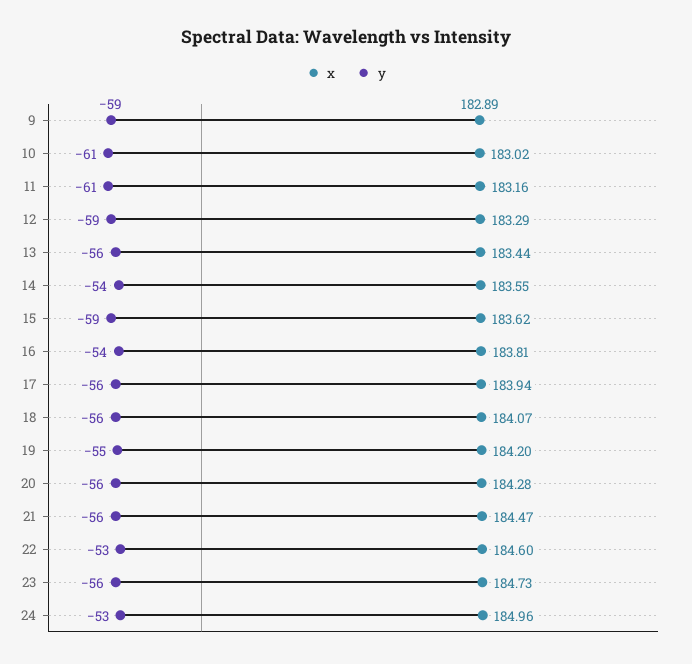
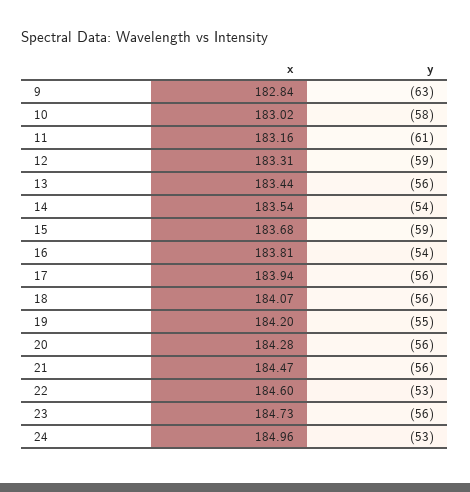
x, 9: 182.89 -> 182.84
y, 9: -59 -> -63
y, 10: -61 -> -58
x, 12: 183.29 -> 183.31
x, 14: 183.55 -> 183.54
x, 15: 183.62 -> 183.68

